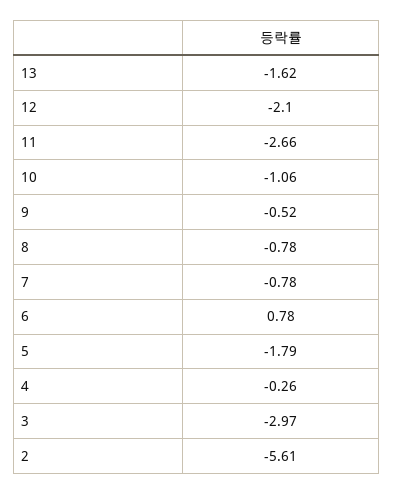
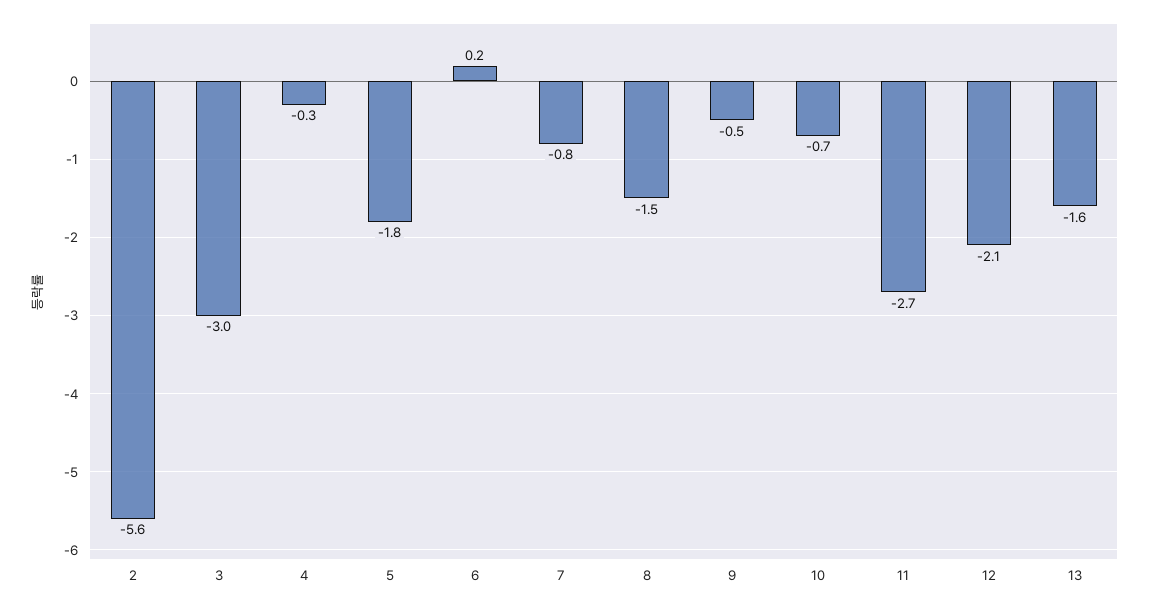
10: -1.06 -> -0.7
8: -0.78 -> -1.5
6: 0.78 -> 0.2

